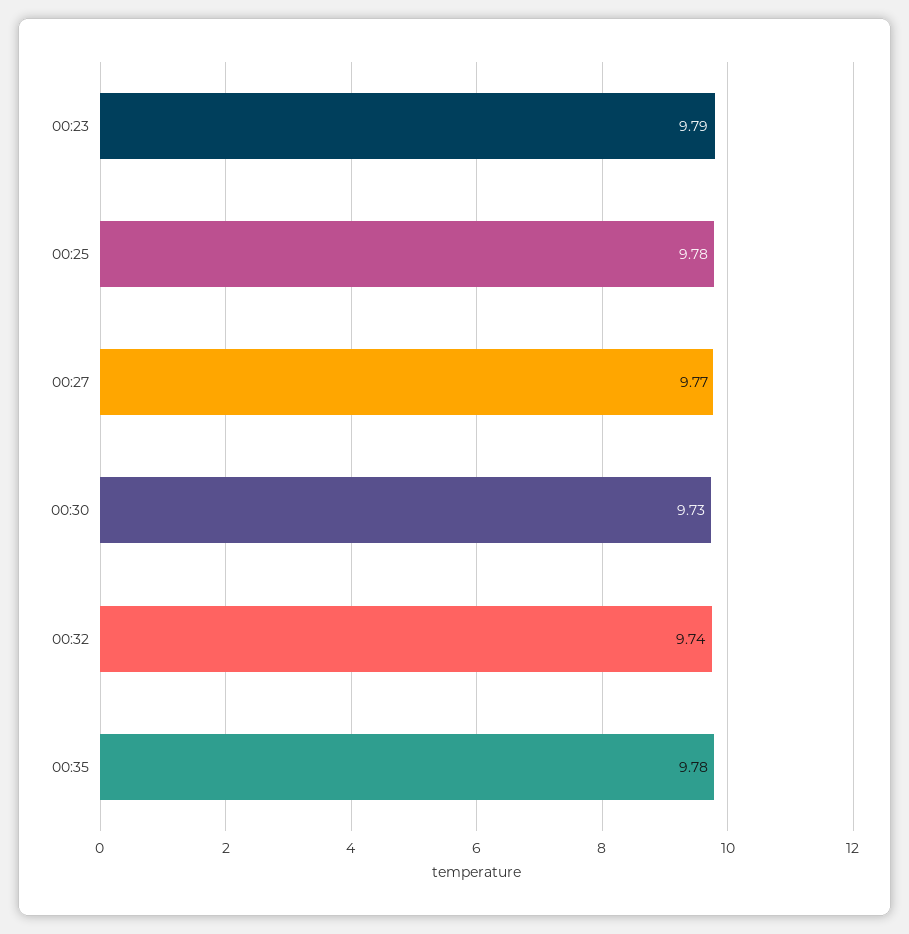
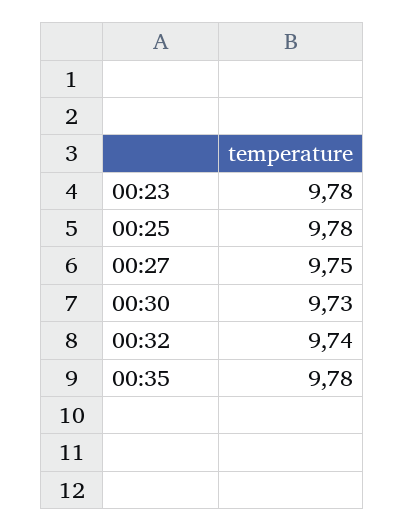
00:23: 9.79 -> 9.78
00:27: 9.77 -> 9.75

